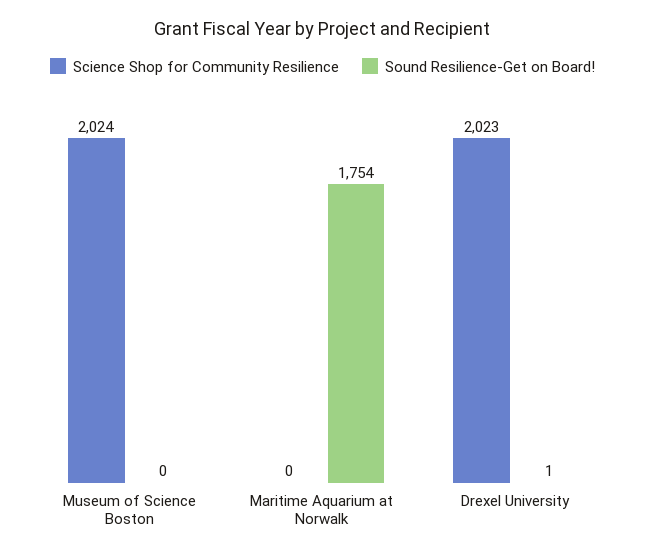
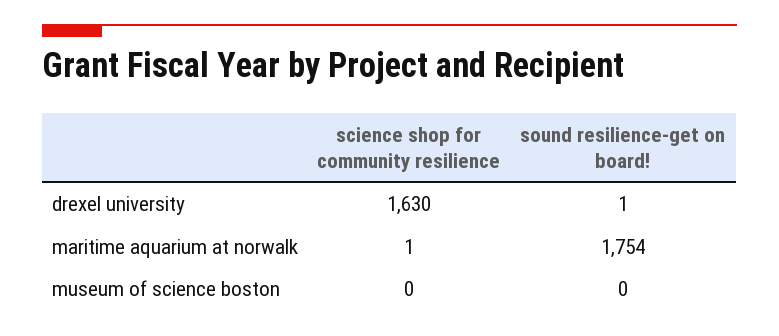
Science Shop for Community Resilience, Museum of Science Boston: 2024 -> 0
Science Shop for Community Resilience, Maritime Aquarium at Norwalk: 0 -> 1
Science Shop for Community Resilience, Drexel University: 2023 -> 1630

